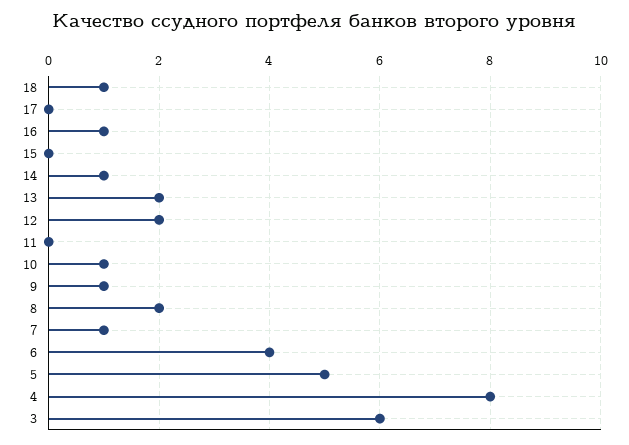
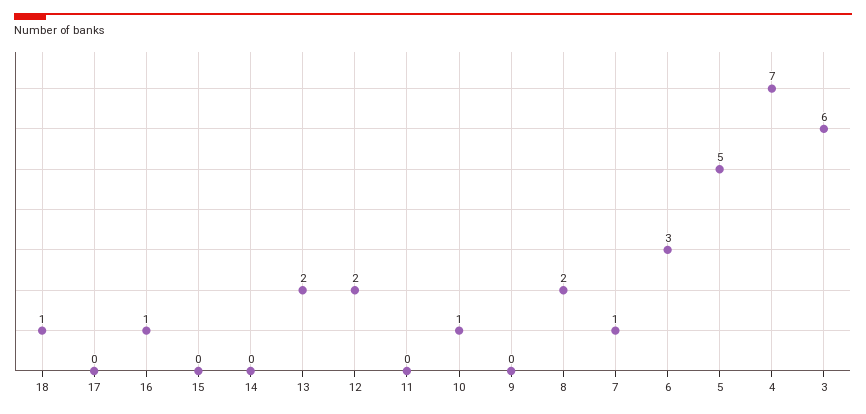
14: 1 -> 0
9: 1 -> 0
6: 4 -> 3
4: 8 -> 7

